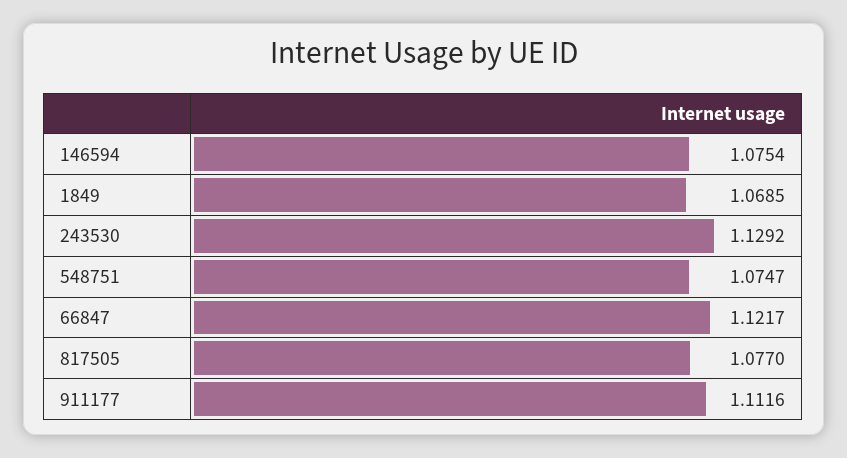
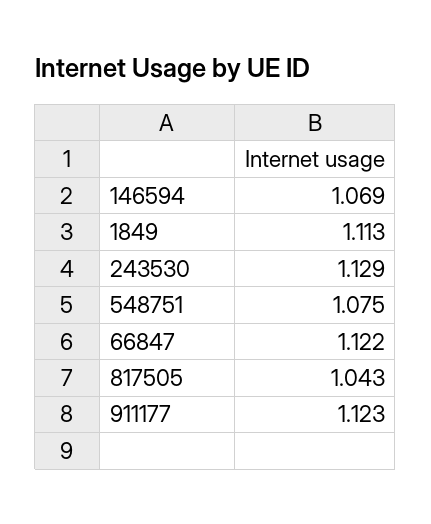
146594: 1.0754 -> 1.069
1849: 1.0685 -> 1.113
817505: 1.077 -> 1.043
911177: 1.1116 -> 1.123

